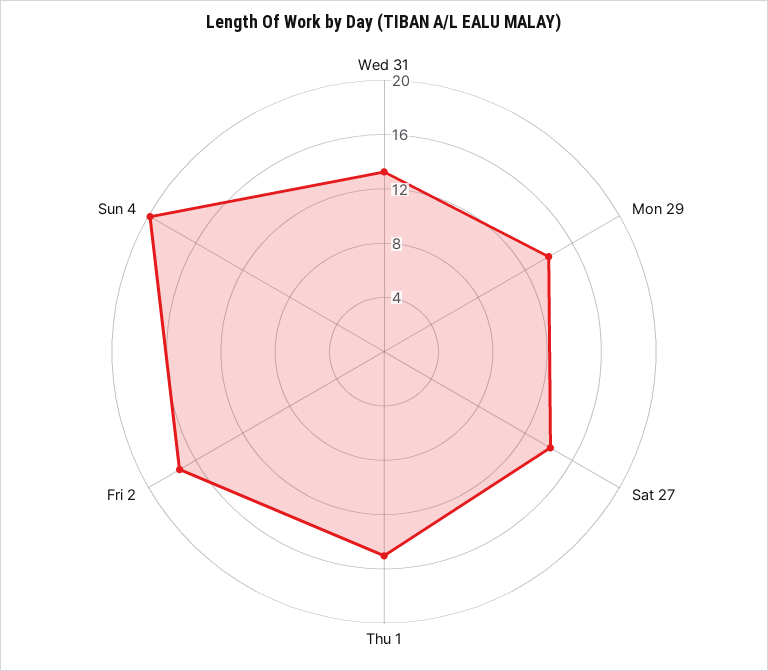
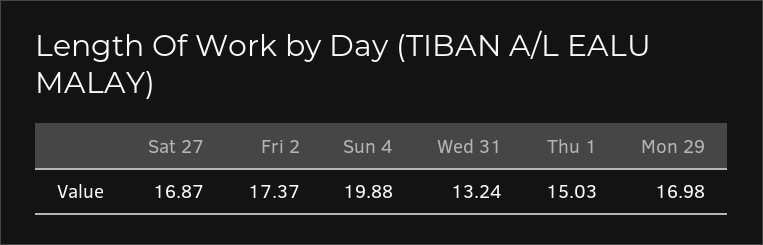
Mon 29: 14 -> 16.98
Sat 27: 14 -> 16.87

